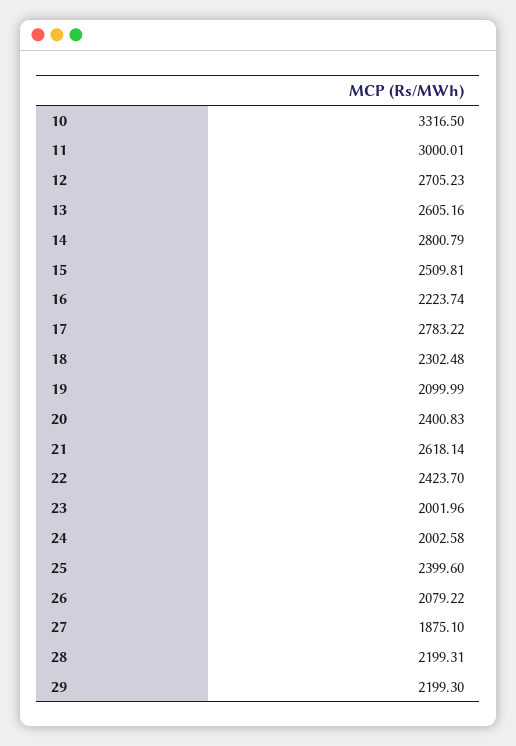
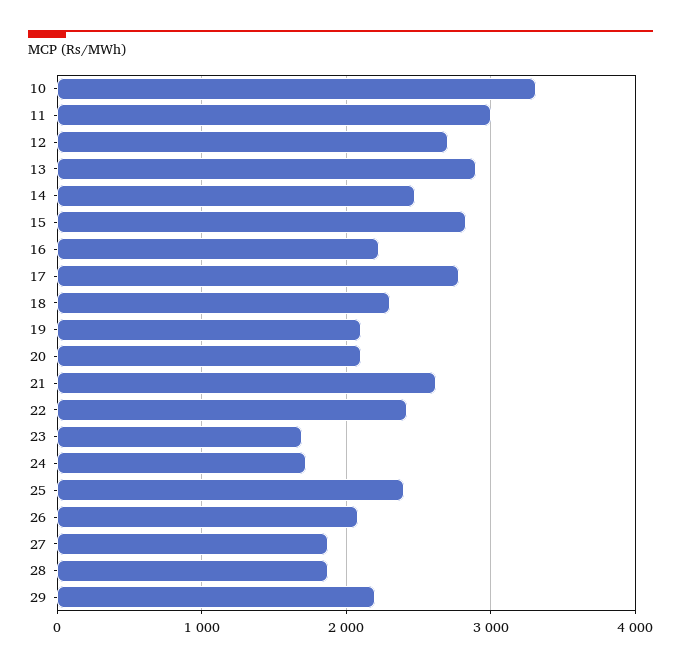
13: 2605.16 -> 2900
14: 2800.79 -> 2500
15: 2509.81 -> 2800
20: 2400.83 -> 2100
23: 2001.96 -> 1700
24: 2002.58 -> 1700
28: 2199.31 -> 1900

